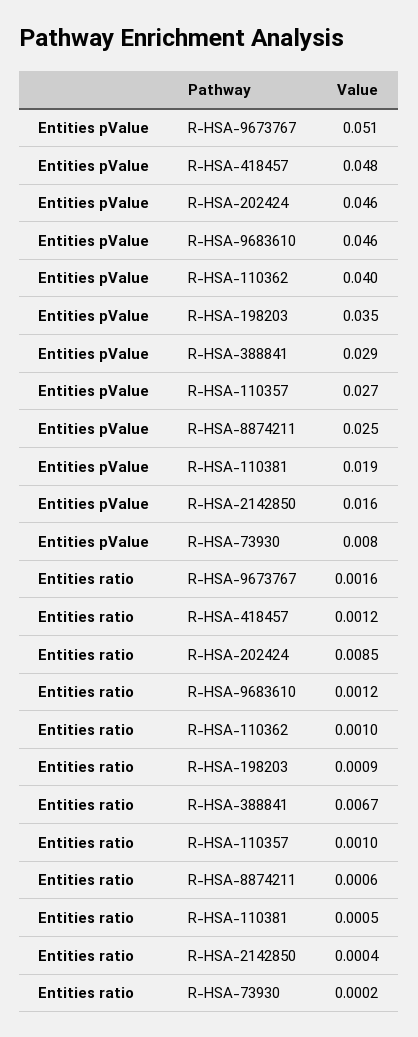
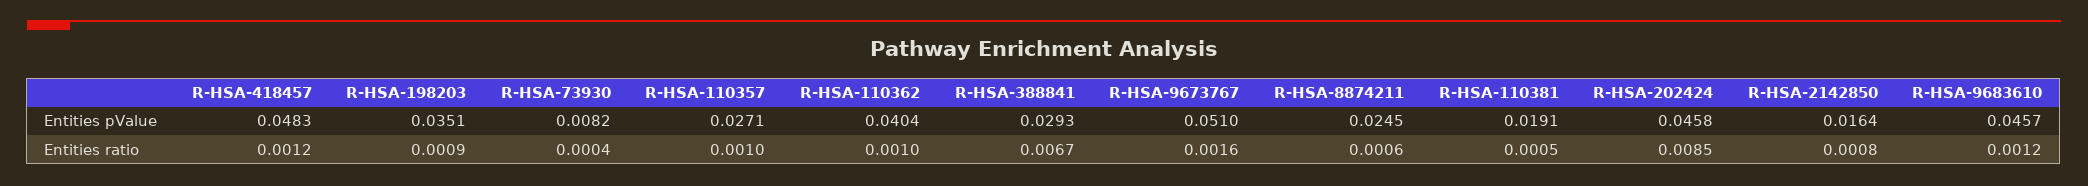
Entities ratio, R-HSA-2142850: 0.0004 -> 0.0008
Entities ratio, R-HSA-73930: 0.0002 -> 0.0004

